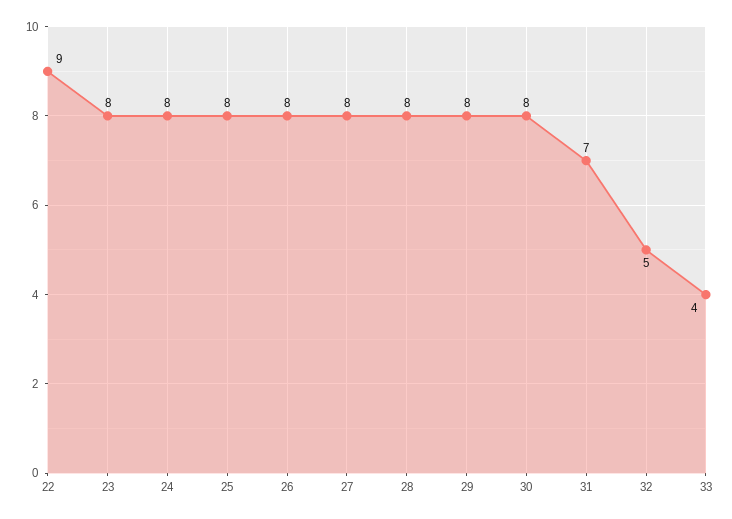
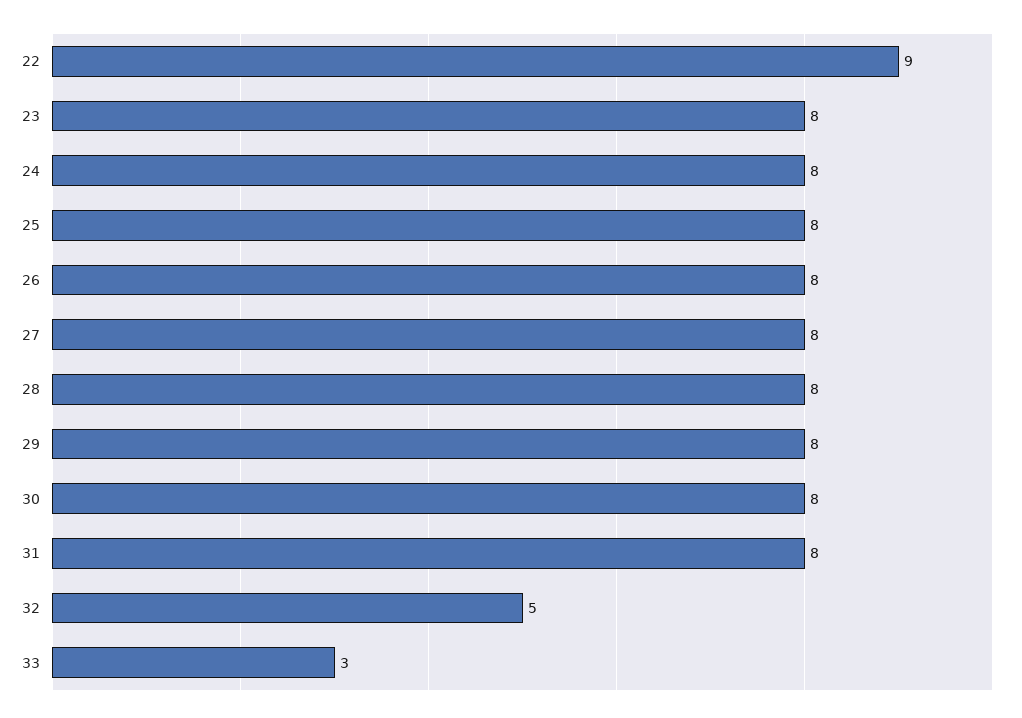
31: 7 -> 8
33: 4 -> 3

